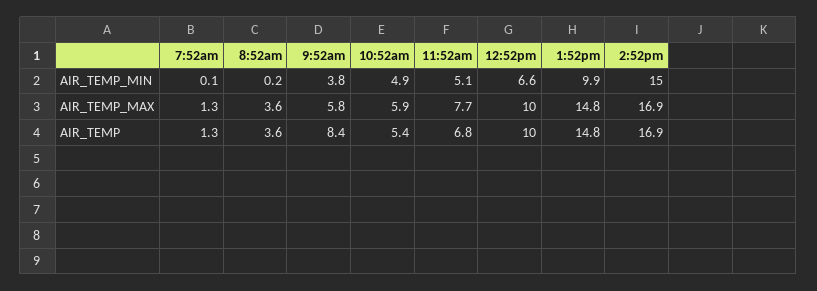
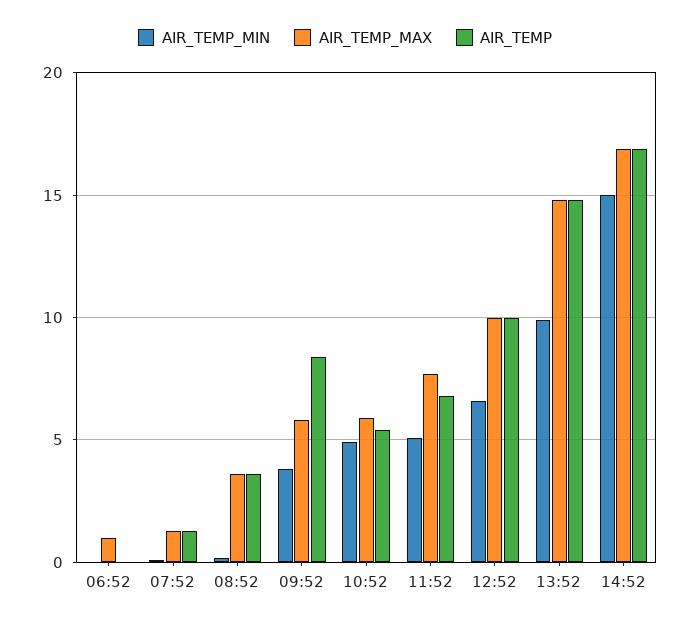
AIR_TEMP_MIN, 06:52: none -> 0
AIR_TEMP_MAX, 06:52: none -> 1
AIR_TEMP, 06:52: none -> 0

